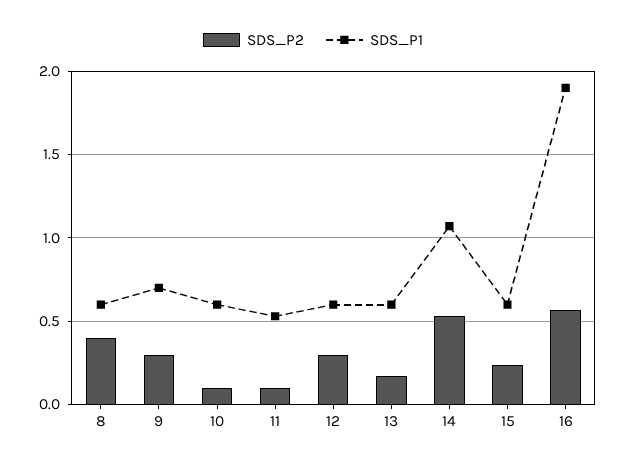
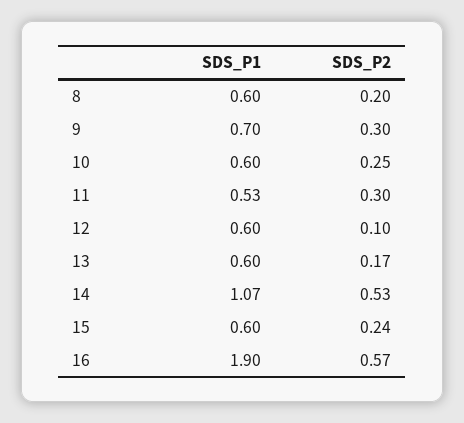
SDS_P2, 8: 0.4 -> 0.2
SDS_P2, 10: 0.1 -> 0.25
SDS_P2, 11: 0.1 -> 0.3
SDS_P2, 12: 0.3 -> 0.1

